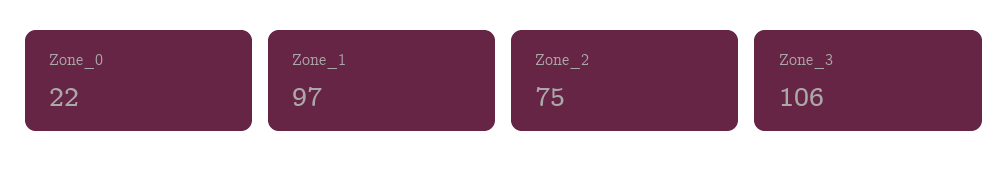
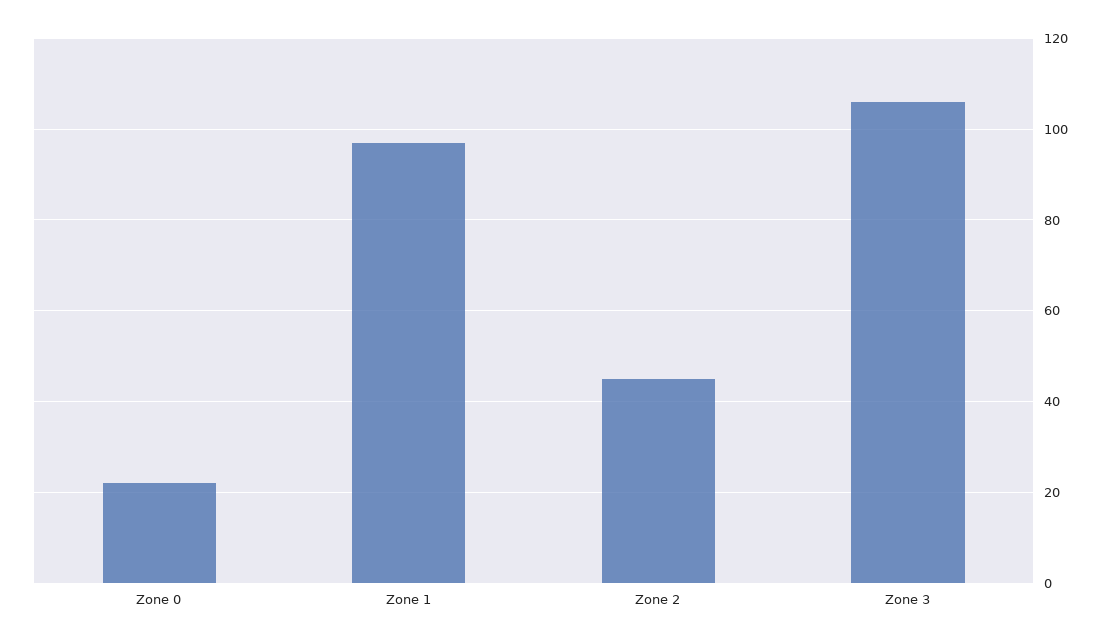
Zone_2: 75 -> 45

